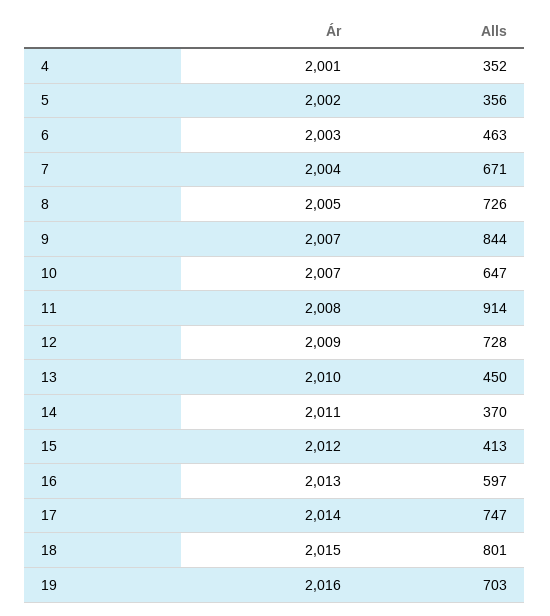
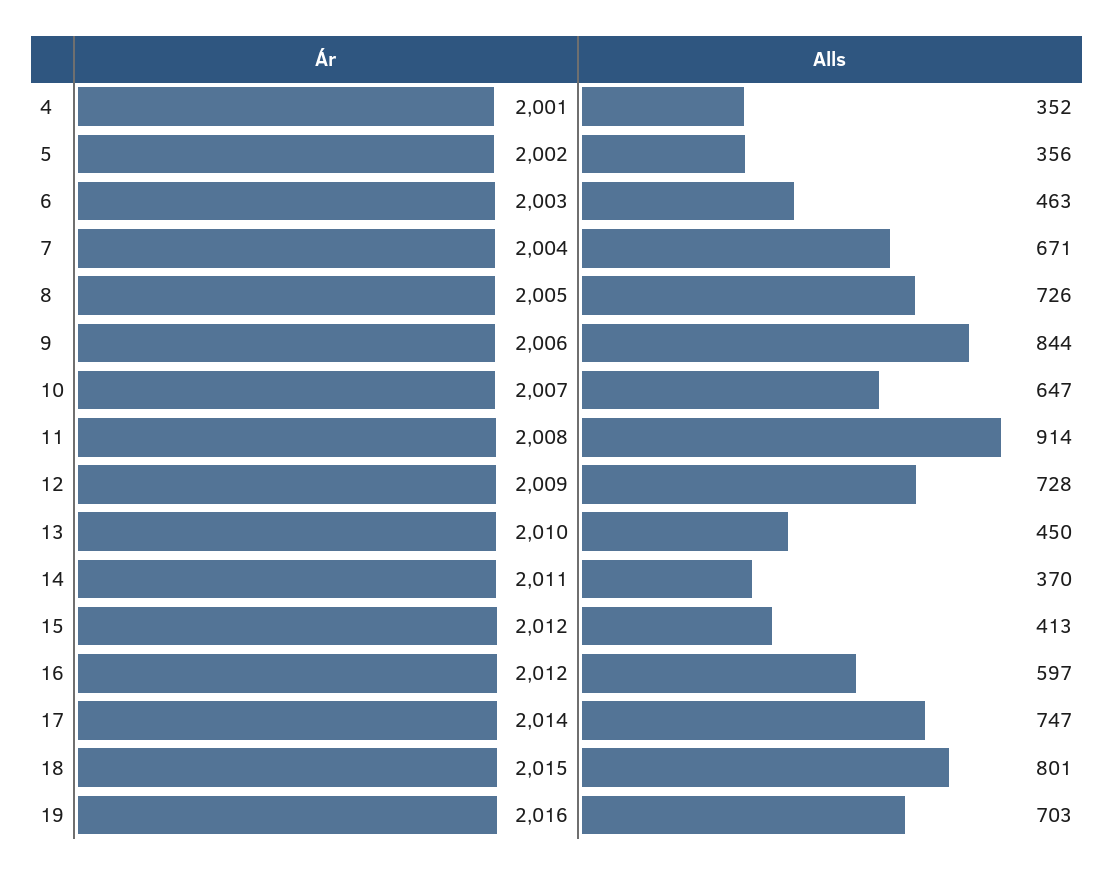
Ár, 9: 2007 -> 2006
Ár, 16: 2013 -> 2012

